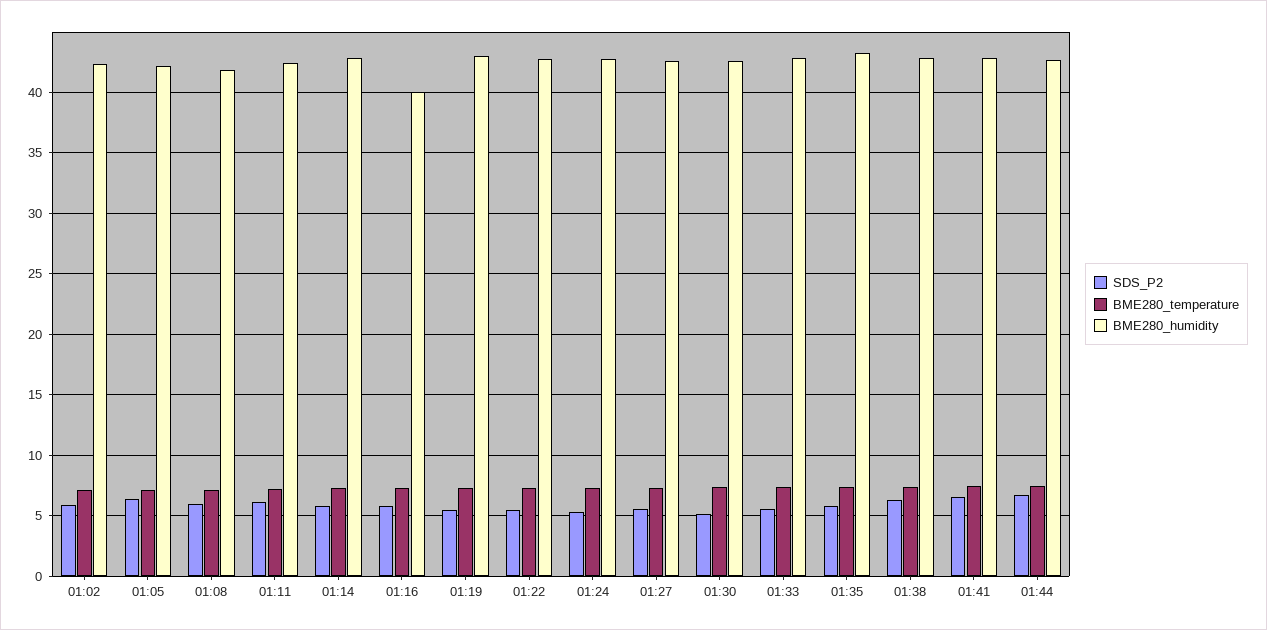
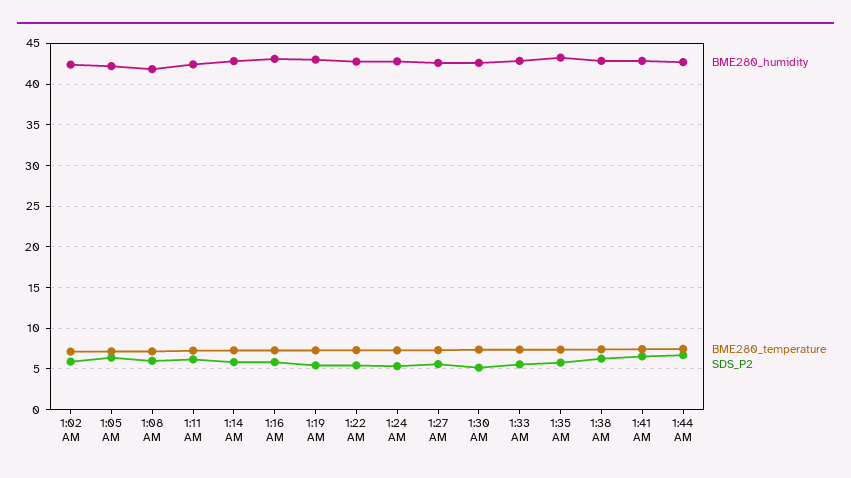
BME280_humidity, 01:16: 40 -> 43

